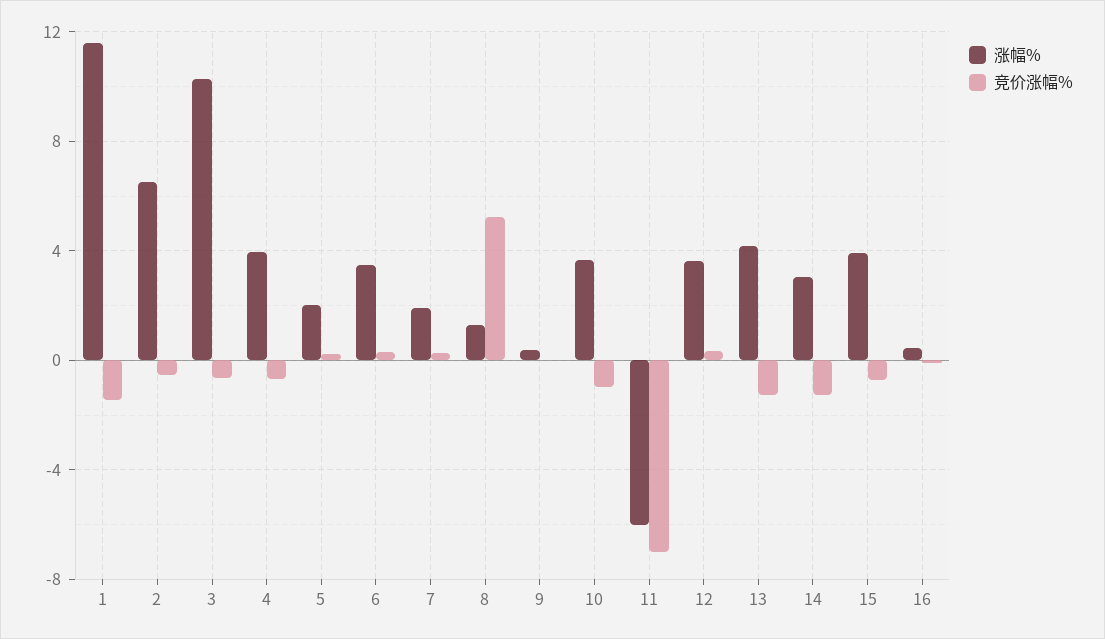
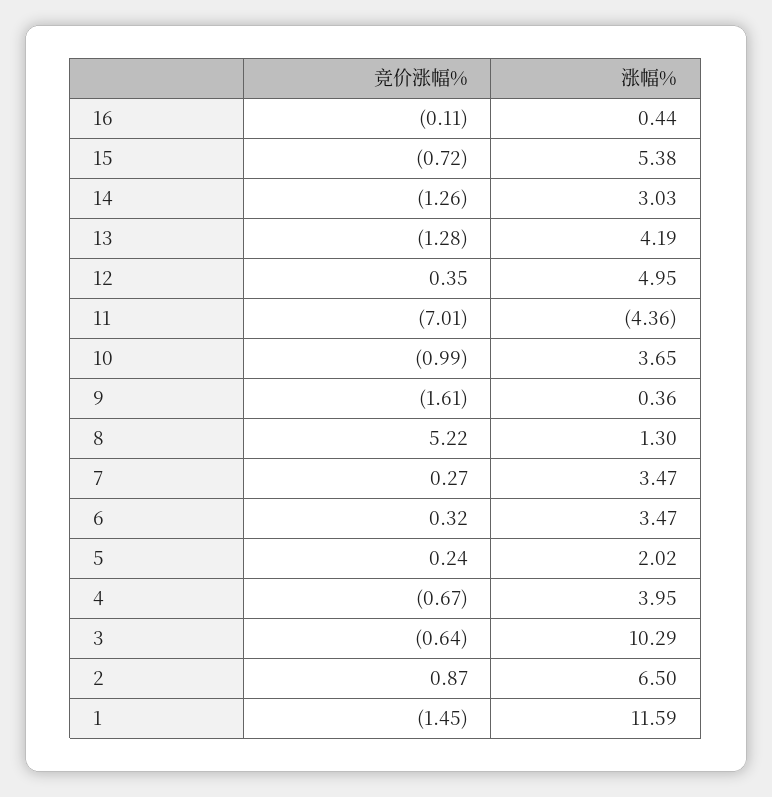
竞价涨幅%, 2: -0.5 -> 0.87
涨幅%, 7: 2 -> 3.47
竞价涨幅%, 9: 0 -> -1.61
涨幅%, 11: -6 -> -4.36
涨幅%, 12: 3.5 -> 4.95
涨幅%, 15: 4 -> 5.38

